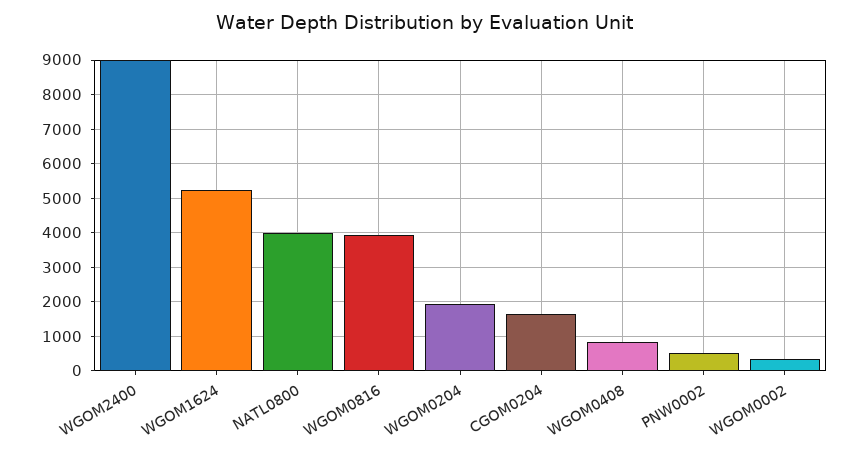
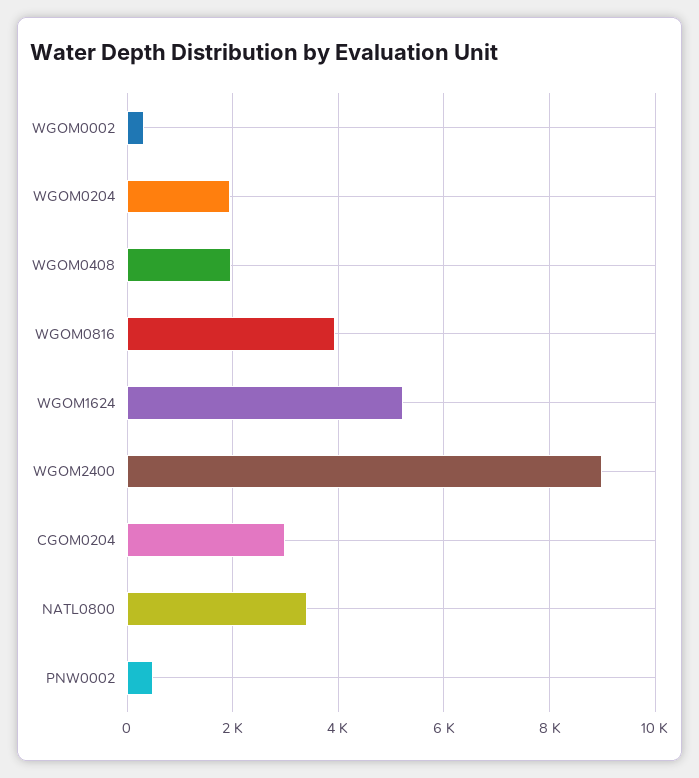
NATL0800: 4000 -> 3400
CGOM0204: 1600 -> 3000
WGOM0408: 800 -> 2000

